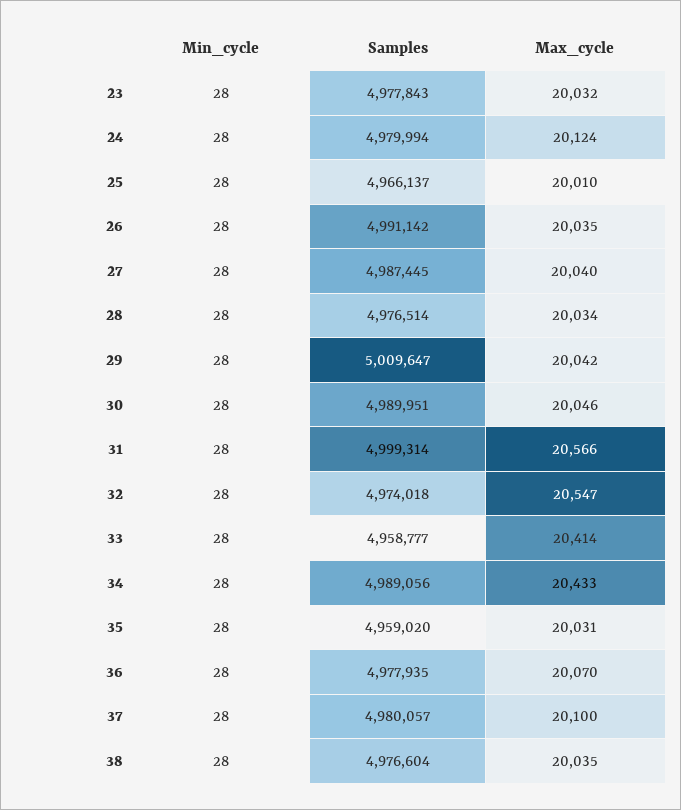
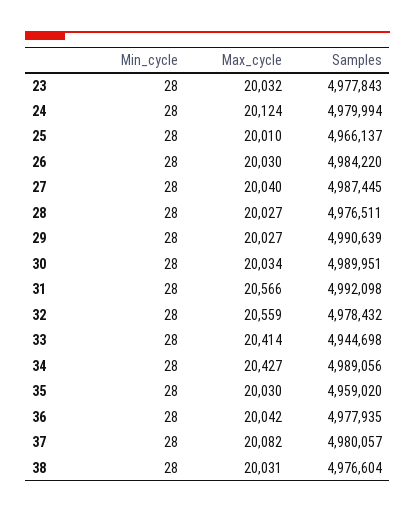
Samples, 26: 4991142 -> 4984220
Max_cycle, 26: 20035 -> 20030
Samples, 28: 4976514 -> 4976511
Max_cycle, 28: 20034 -> 20027
Samples, 29: 5009647 -> 4990639
Max_cycle, 29: 20042 -> 20027
Max_cycle, 30: 20046 -> 20034
Samples, 31: 4999314 -> 4992098
Samples, 32: 4974018 -> 4978432
Max_cycle, 32: 20547 -> 20559
Samples, 33: 4958777 -> 4944698
Max_cycle, 34: 20433 -> 20427
Max_cycle, 35: 20031 -> 20030
Max_cycle, 36: 20070 -> 20042
Max_cycle, 37: 20100 -> 20082
Max_cycle, 38: 20035 -> 20031

